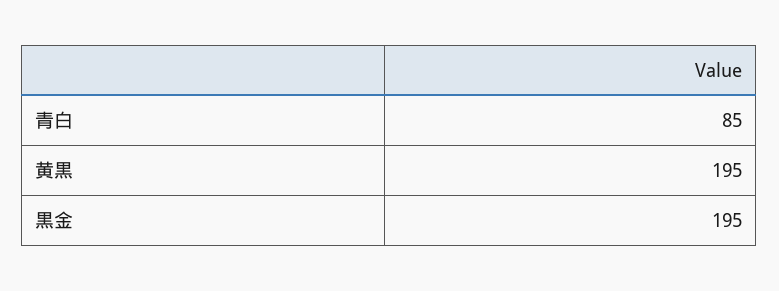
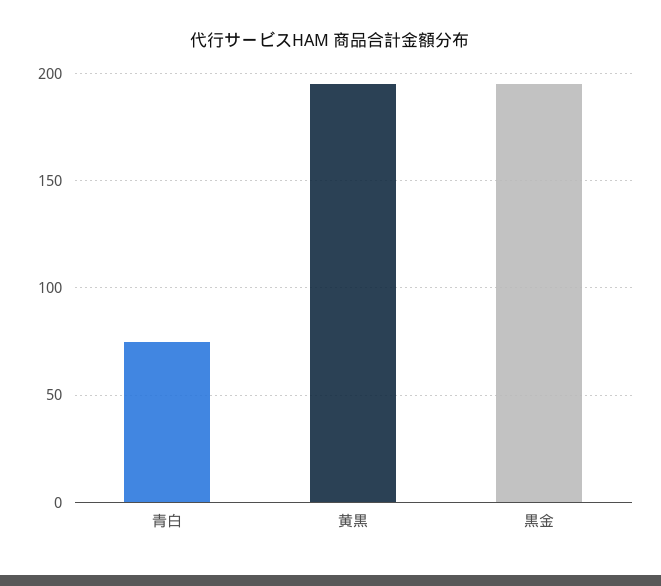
青白: 85 -> 75

